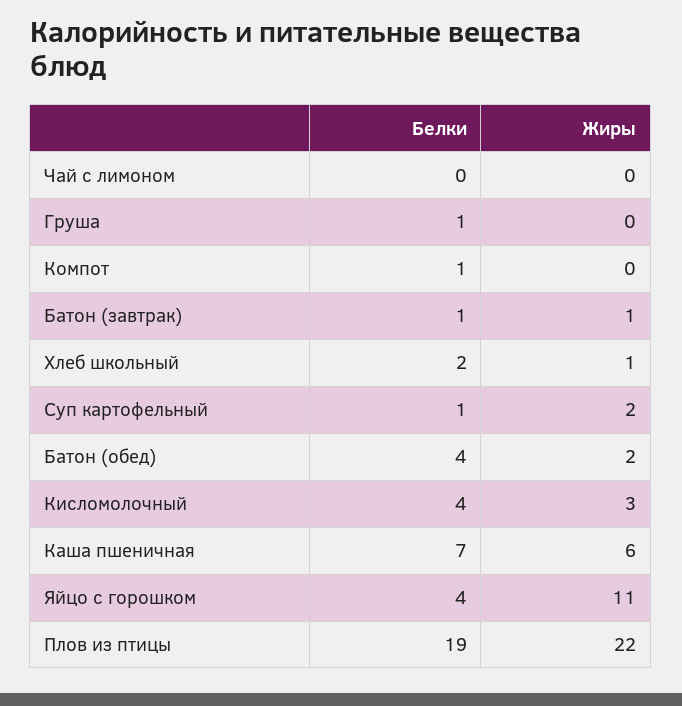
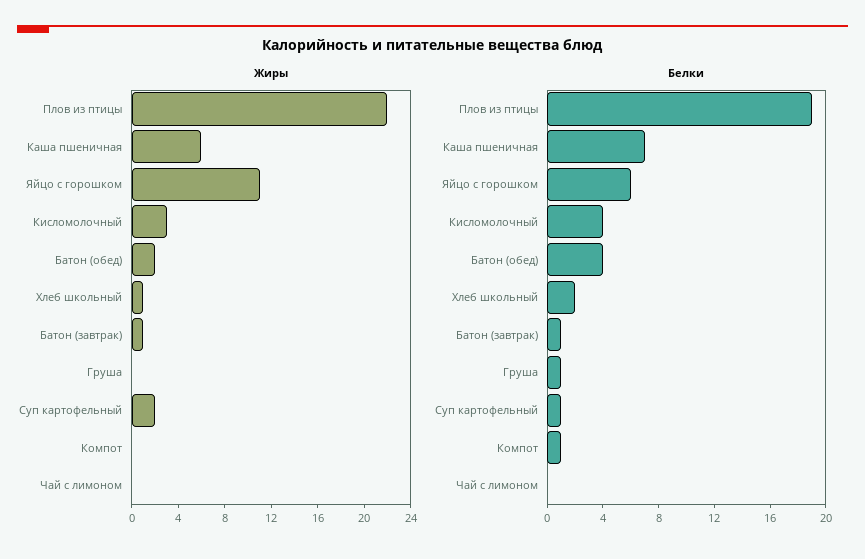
Белки, Яйцо с горошком: 4 -> 6

